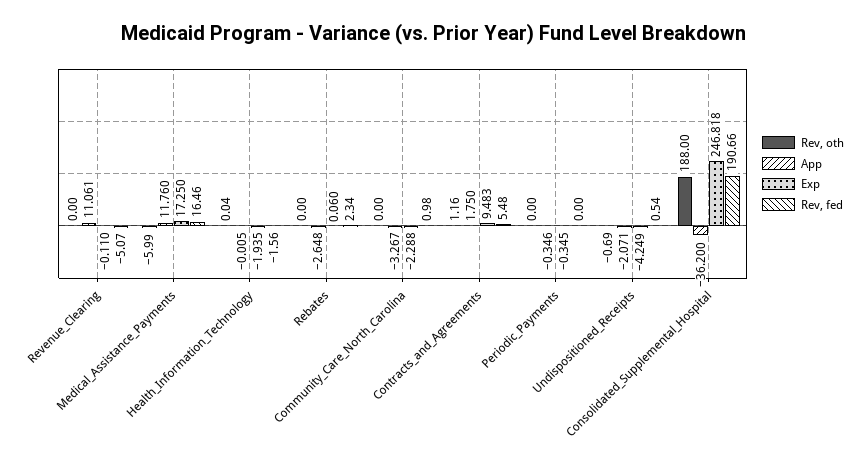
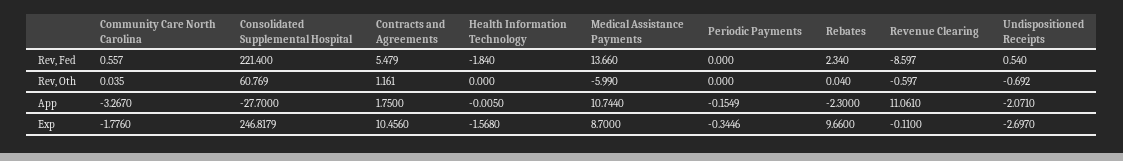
Rev, oth, Revenue_Clearing: 0 -> -0.597
Rev, fed, Revenue_Clearing: -5.07 -> -8.597
App, Medical_Assistance_Payments: 11.76 -> 10.744
Exp, Medical_Assistance_Payments: 17.25 -> 8.7
Rev, fed, Medical_Assistance_Payments: 16.46 -> 13.66
Rev, oth, Health_Information_Technology: 0.04 -> 0
Exp, Health_Information_Technology: -1.935 -> -1.568
Rev, fed, Health_Information_Technology: -1.56 -> -1.84
Rev, oth, Rebates: 0 -> 0.04
App, Rebates: -2.648 -> -2.3
Exp, Rebates: 0.06 -> 9.66
Rev, oth, Community_Care_North_Carolina: 0 -> 0.035
Exp, Community_Care_North_Carolina: -2.288 -> -1.776
Rev, fed, Community_Care_North_Carolina: 0.98 -> 0.557
Exp, Contracts_and_Agreements: 9.483 -> 10.456
App, Periodic_Payments: -0.346 -> -0.1549
Exp, Undispositioned_Receipts: -4.249 -> -2.697
Rev, oth, Consolidated_Supplemental_Hospital: 188 -> 60.769
App, Consolidated_Supplemental_Hospital: -36.2 -> -27.7
Rev, fed, Consolidated_Supplemental_Hospital: 190.66 -> 221.4

